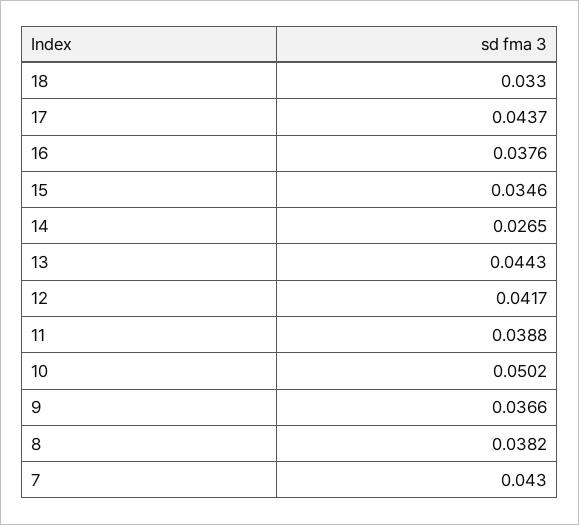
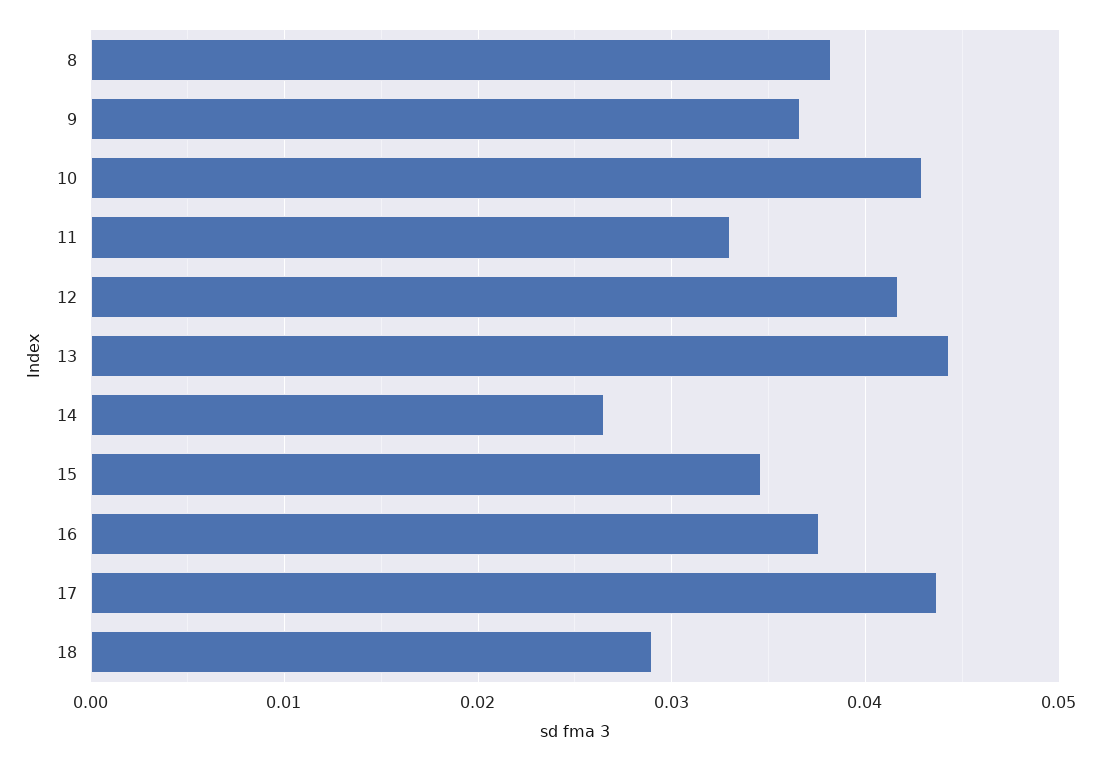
18: 0.033 -> 0.029
11: 0.0388 -> 0.033
10: 0.0502 -> 0.043
7: 0.043 -> none

